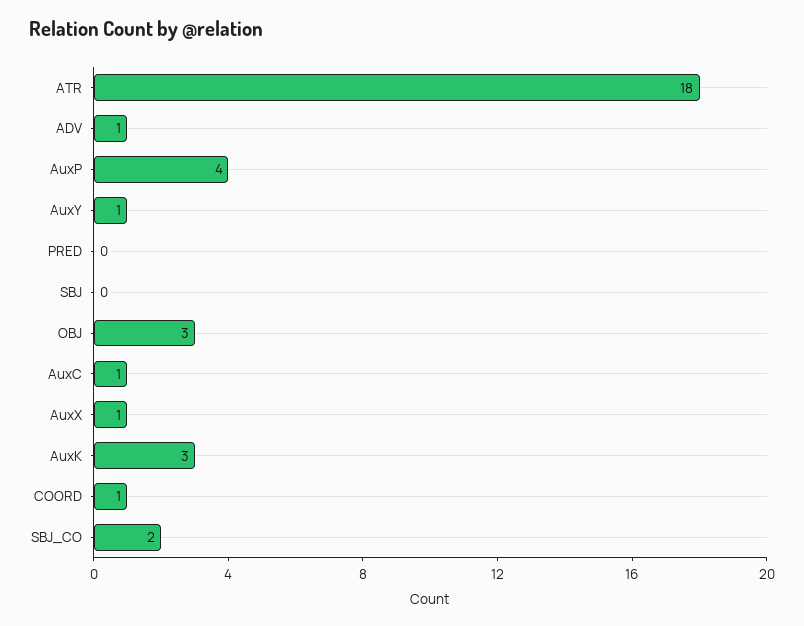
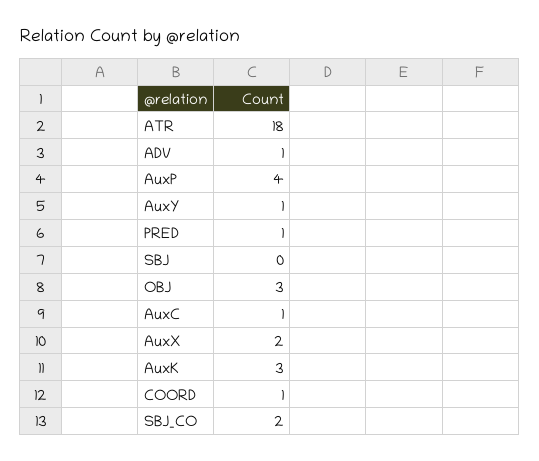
PRED: 0 -> 1
AuxX: 1 -> 2

